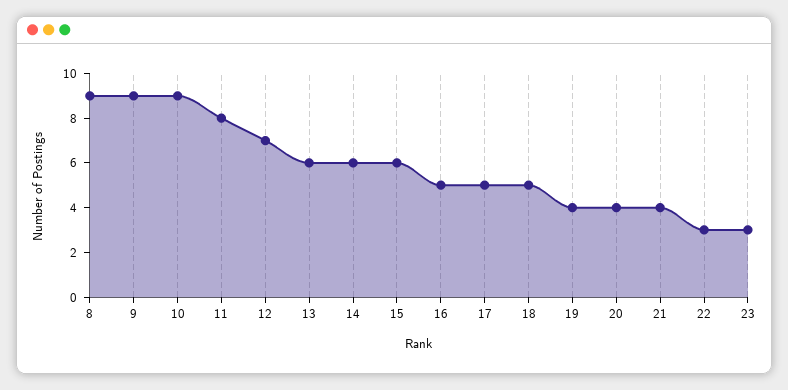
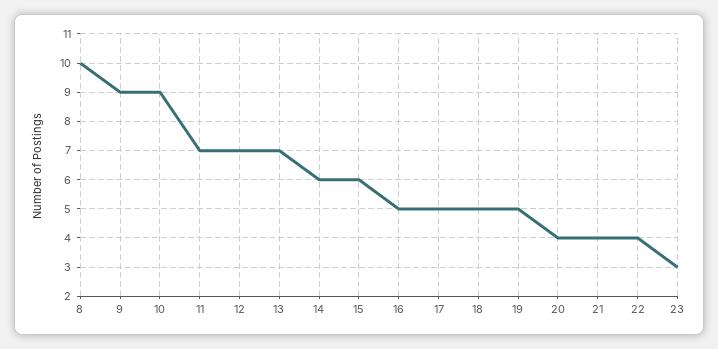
8: 9 -> 10
11: 8 -> 7
13: 6 -> 7
19: 4 -> 5
22: 3 -> 4

